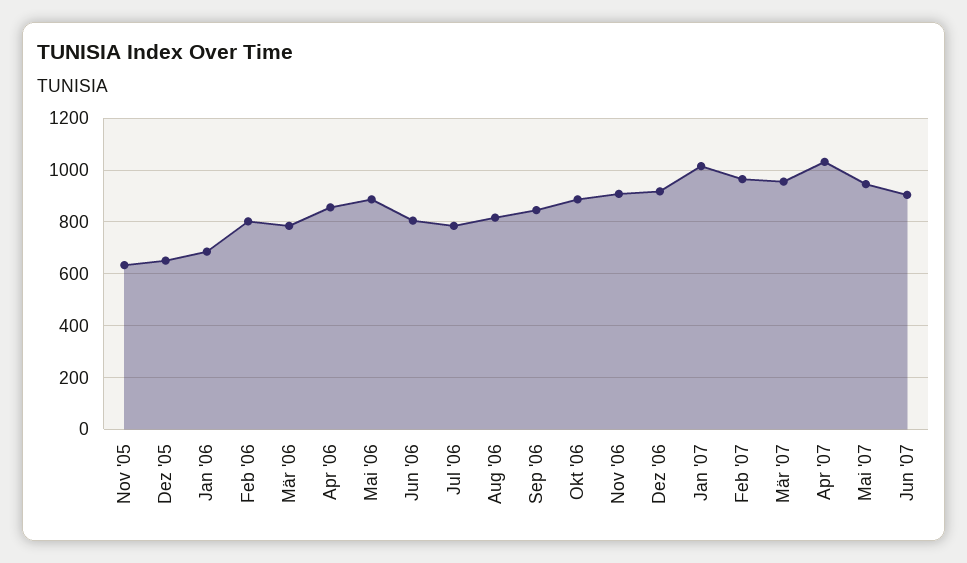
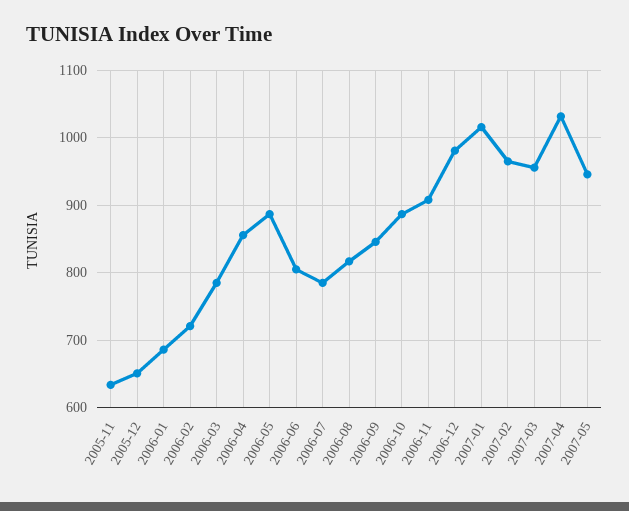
Feb '06: 800 -> 720
Dez '06: 925 -> 980
Jun '07: 900 -> none

